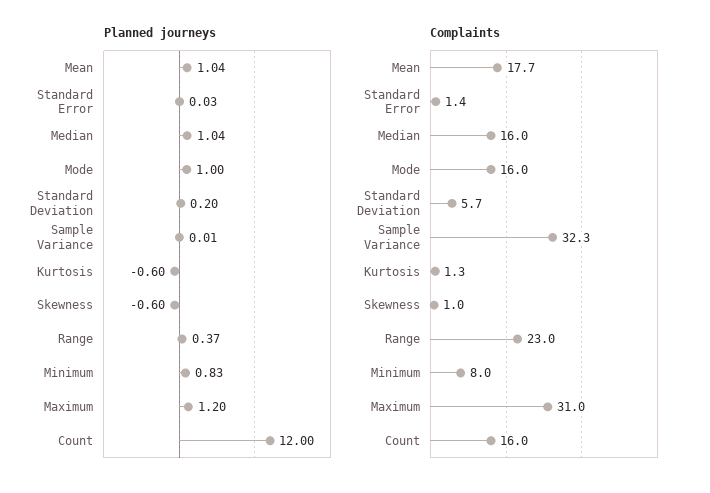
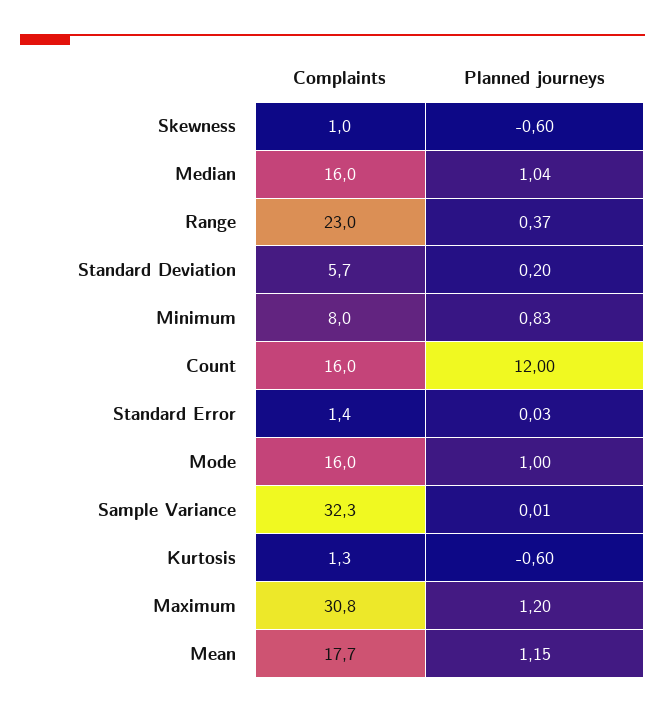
Planned journeys, Mean: 1.04 -> 1.15
Complaints, Maximum: 31 -> 30.8

